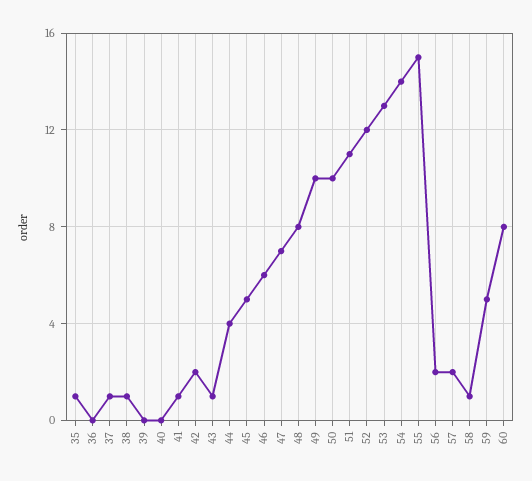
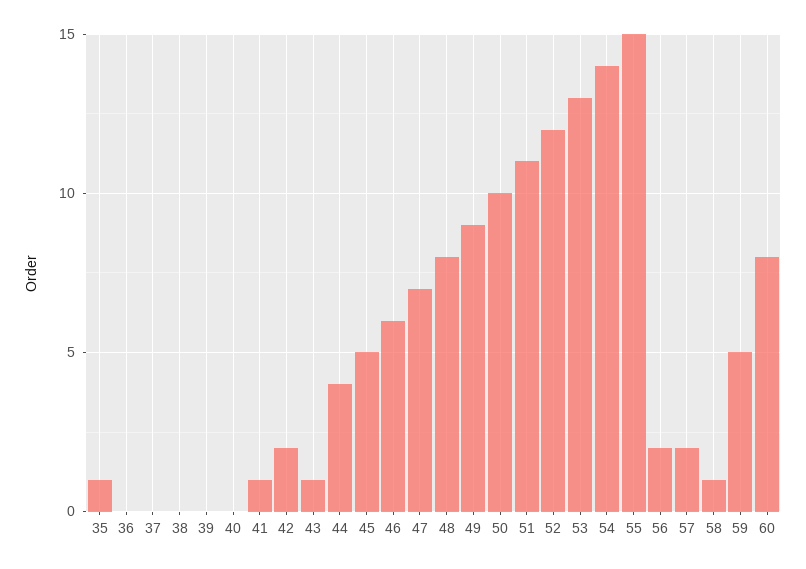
37: 1 -> 0
38: 1 -> 0
49: 10 -> 9

